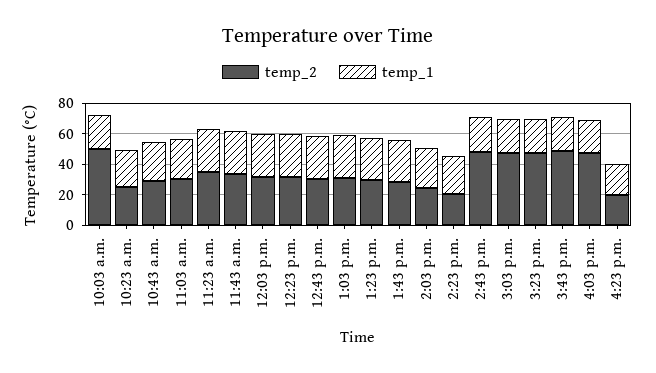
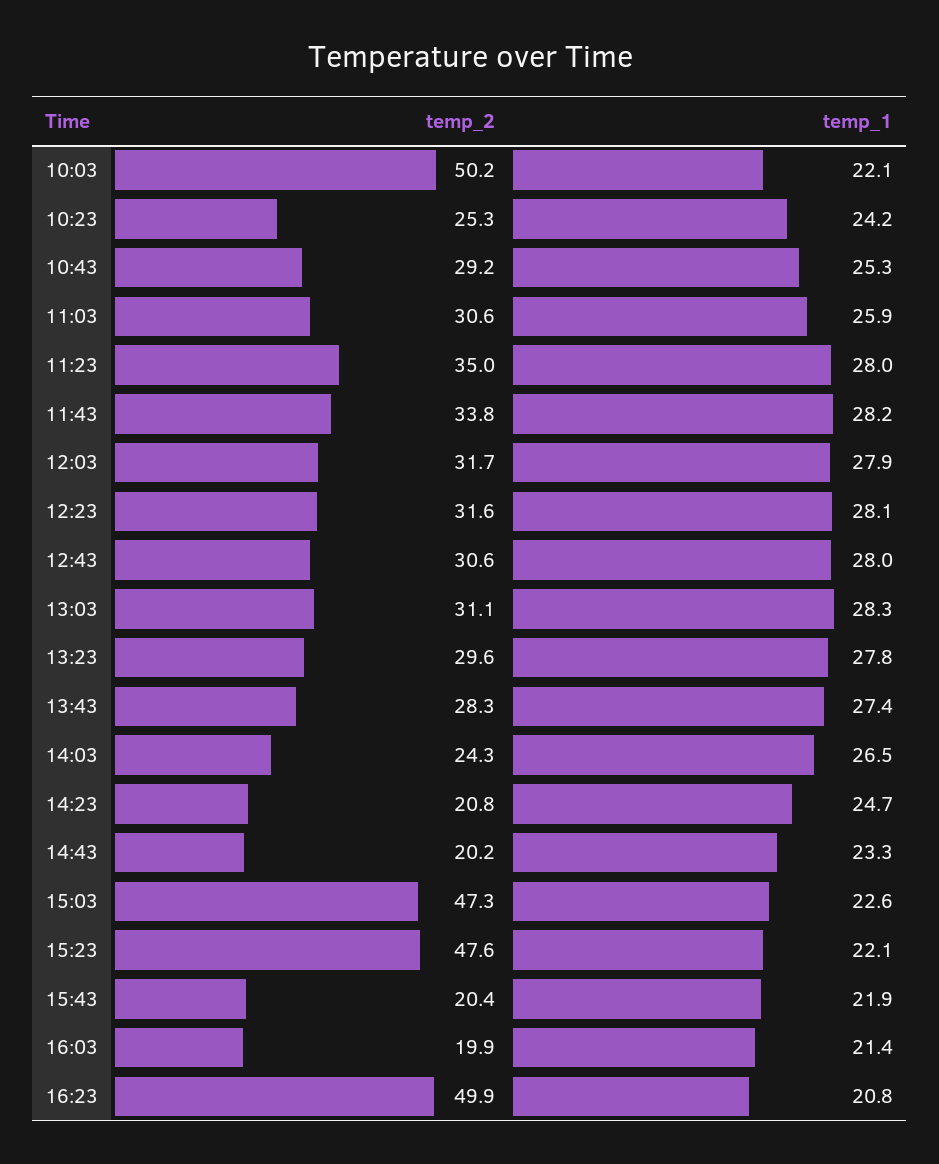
temp_2, 2:43 p.m.: 50 -> 20.2
temp_2, 3:43 p.m.: 50 -> 20.4
temp_2, 4:03 p.m.: 50 -> 19.9
temp_2, 4:23 p.m.: 20 -> 49.9

